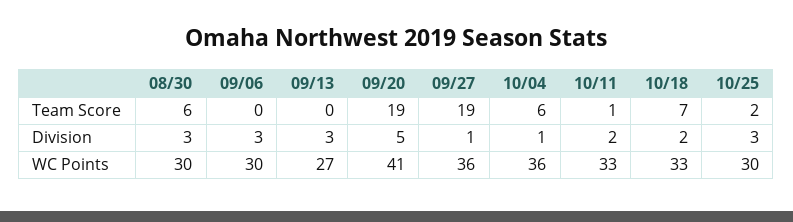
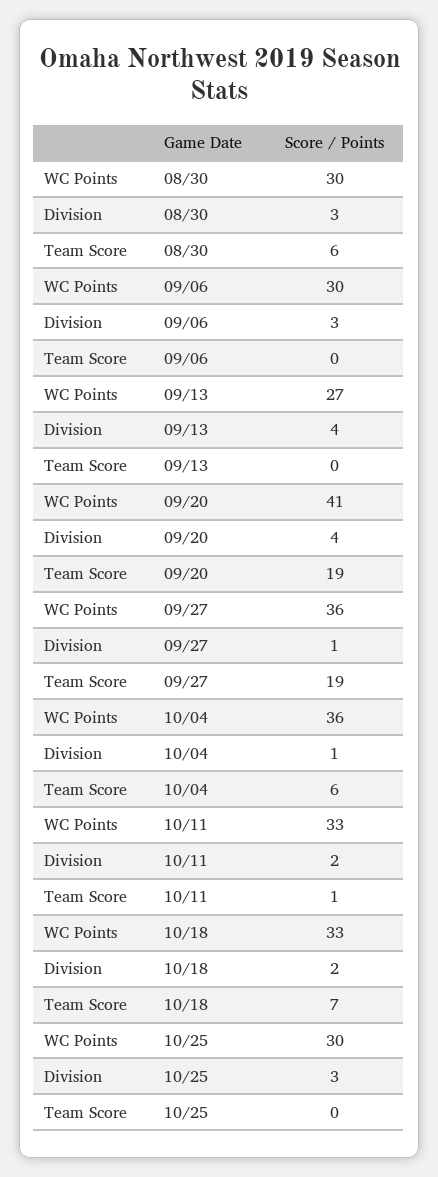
10/25, Team Score: 2 -> 0
09/13, Division: 3 -> 4
09/20, Division: 5 -> 4

